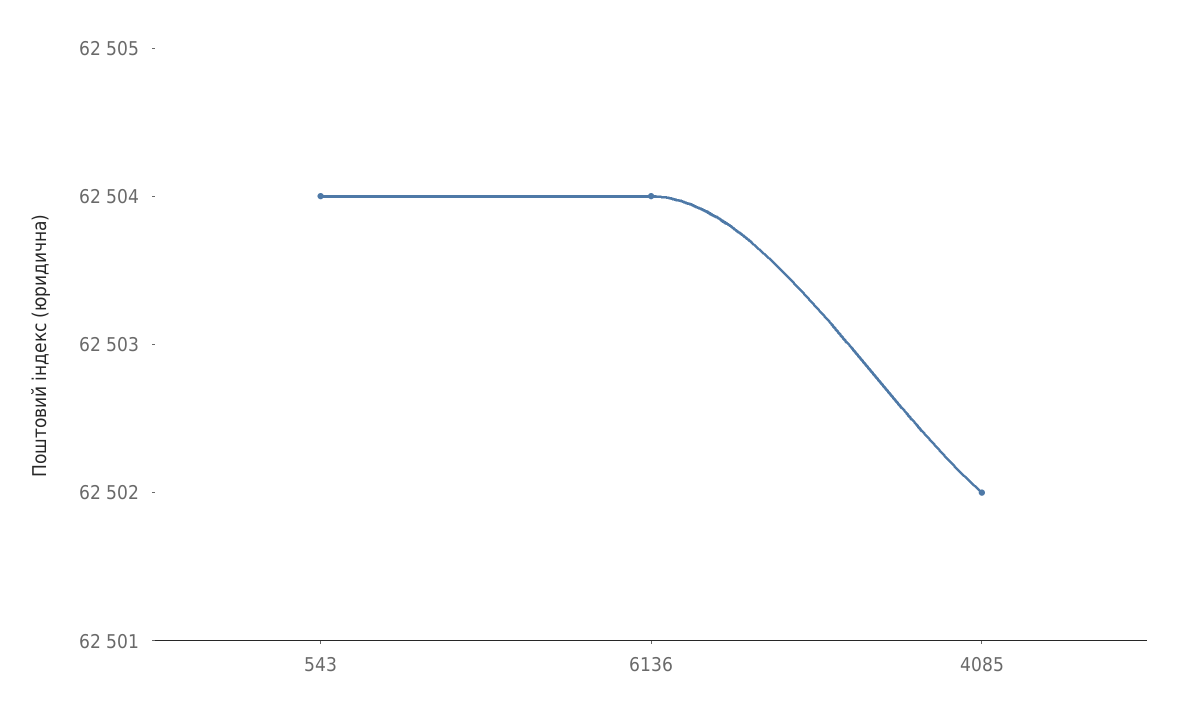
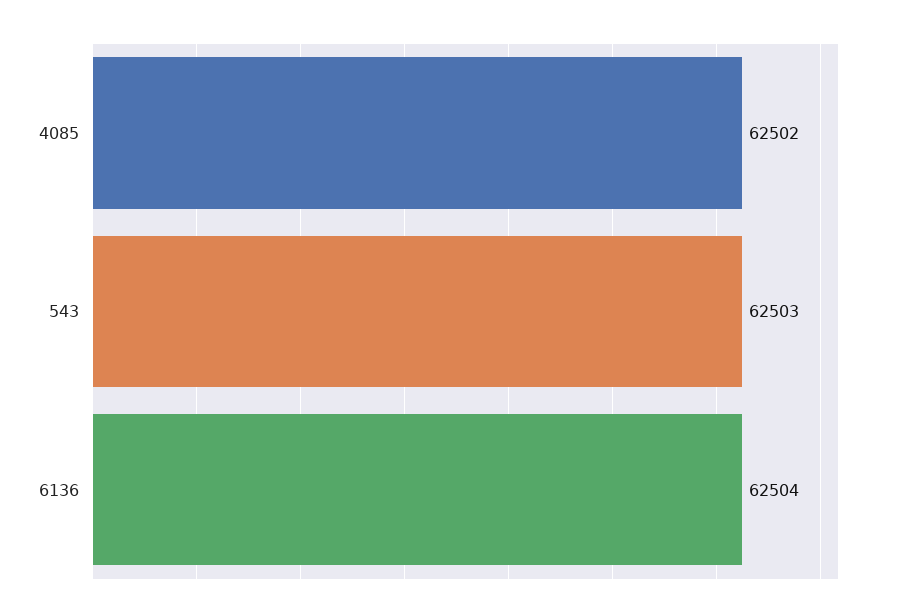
543: 62504 -> 62503

